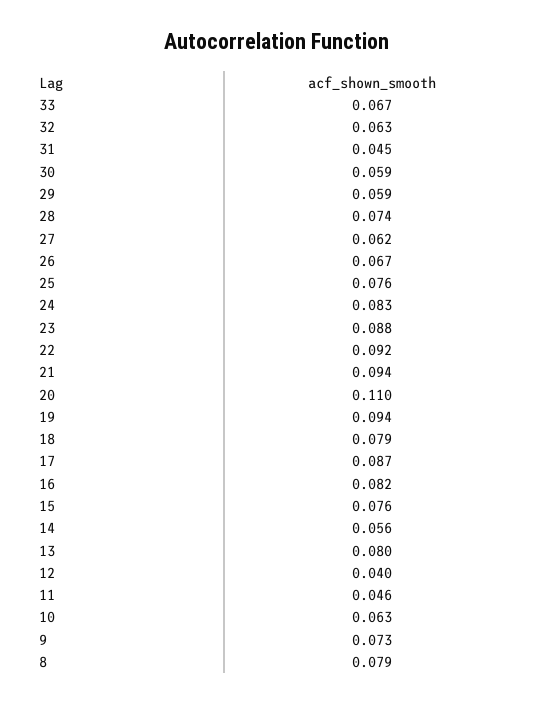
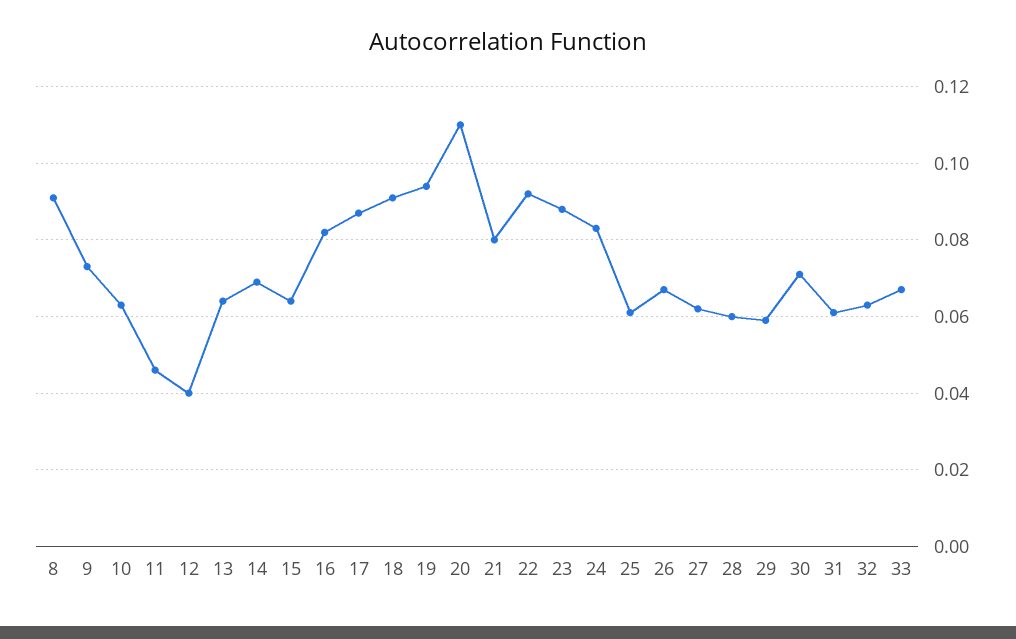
31: 0.045 -> 0.06
30: 0.059 -> 0.07
28: 0.074 -> 0.06
25: 0.076 -> 0.06
21: 0.094 -> 0.08
18: 0.079 -> 0.09
15: 0.076 -> 0.065
14: 0.056 -> 0.07
13: 0.08 -> 0.065
8: 0.079 -> 0.09

